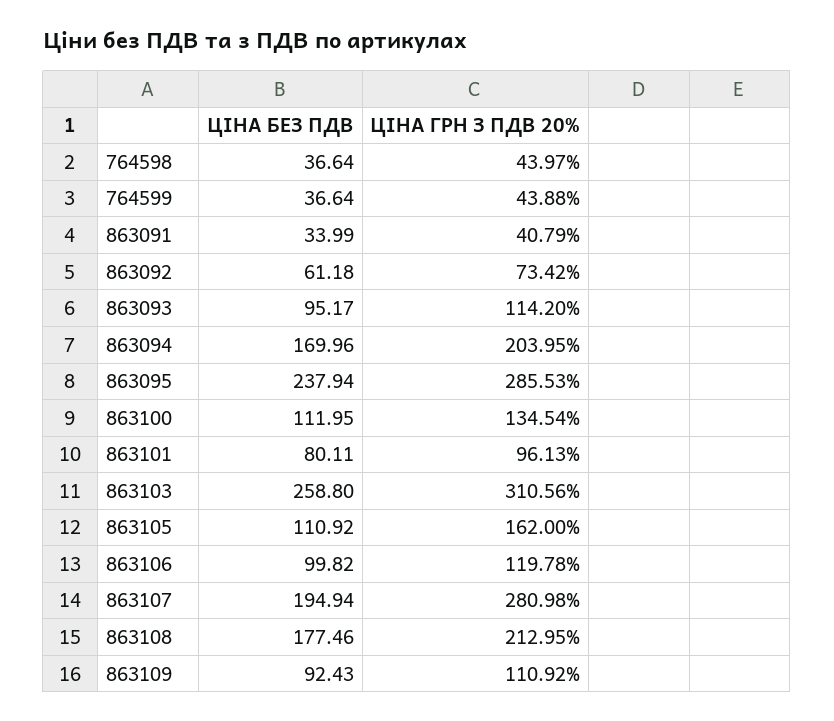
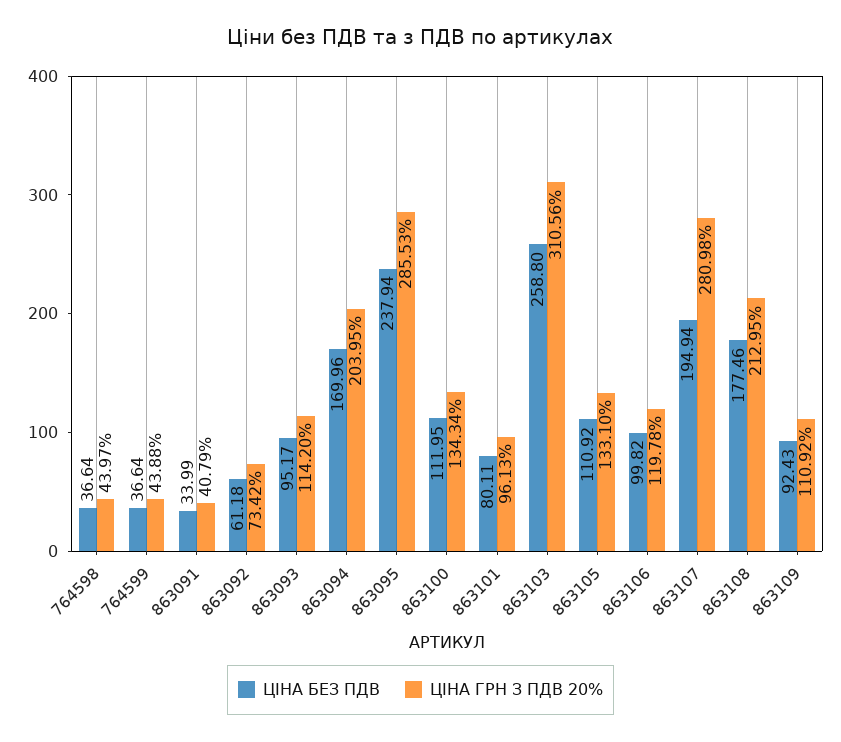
ЦІНА ГРН З ПДВ 20%, 863100: 134.54 -> 134.34
ЦІНА ГРН З ПДВ 20%, 863105: 162 -> 133.1

